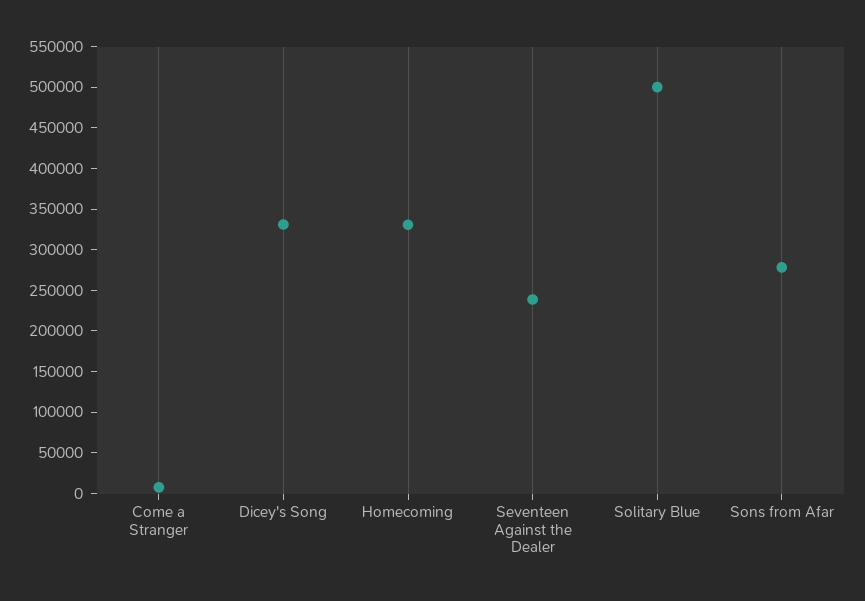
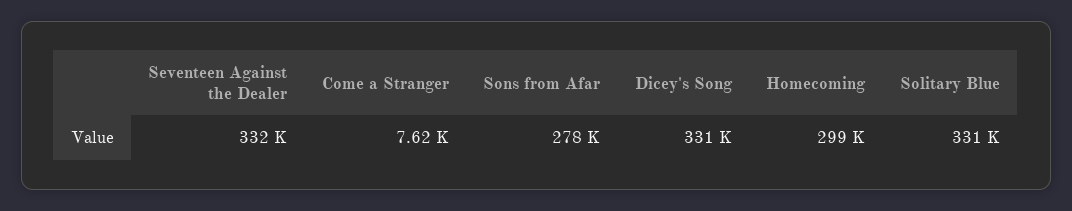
Homecoming: 330000 -> 299000
Seventeen Against the Dealer: 240000 -> 332000
Solitary Blue: 500000 -> 331000

